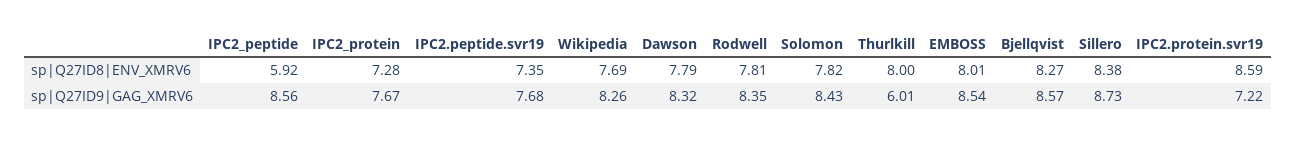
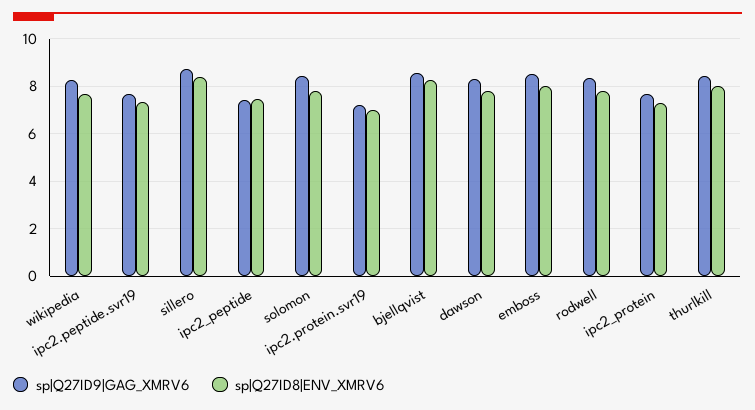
sp|Q27ID8|ENV_XMRV6, IPC2_peptide: 5.92 -> 7.5
sp|Q27ID8|ENV_XMRV6, IPC2.protein.svr19: 8.59 -> 7
sp|Q27ID9|GAG_XMRV6, IPC2_peptide: 8.56 -> 7.5
sp|Q27ID9|GAG_XMRV6, Thurlkill: 6.01 -> 8.5

